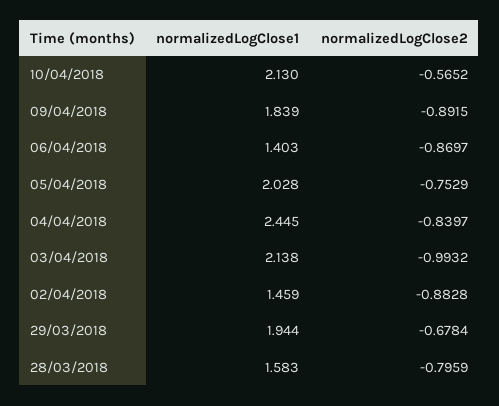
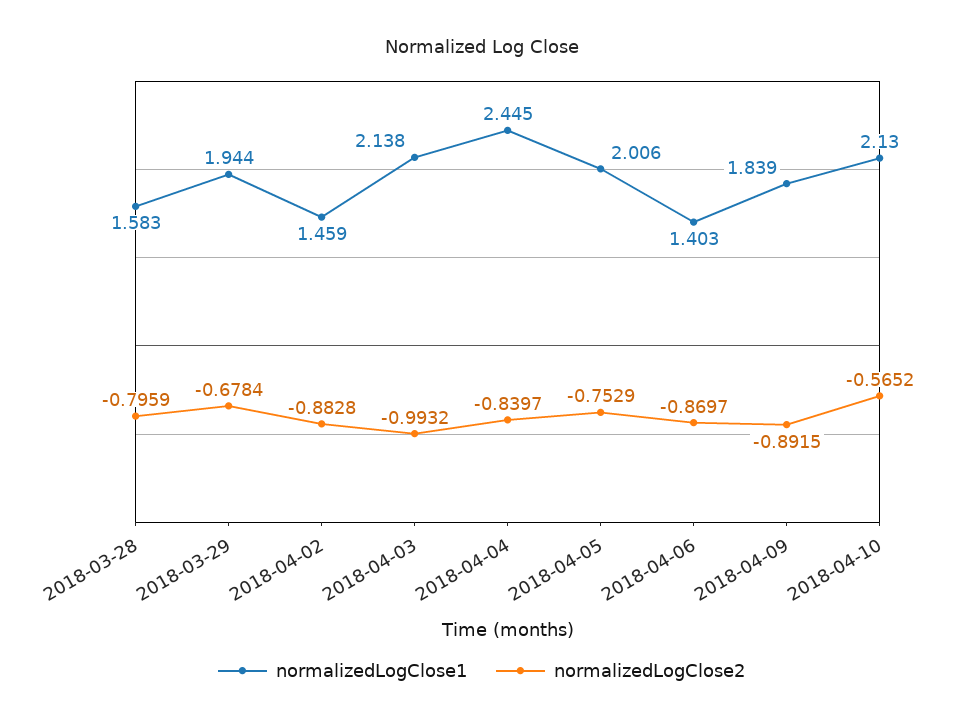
normalizedLogClose1, 05/04/2018: 2.028 -> 2.006

